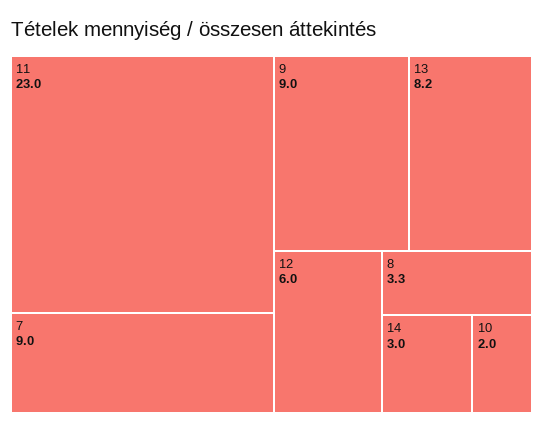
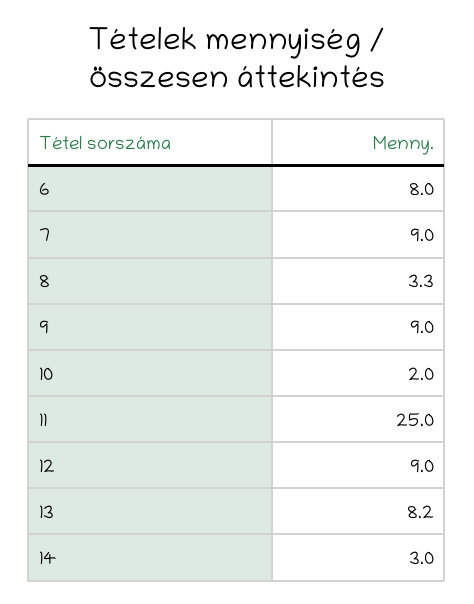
11: 23 -> 25
12: 6 -> 9
6: none -> 8

